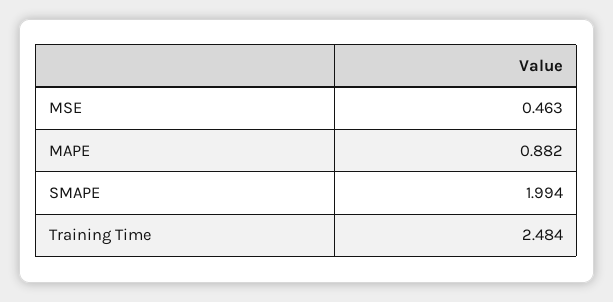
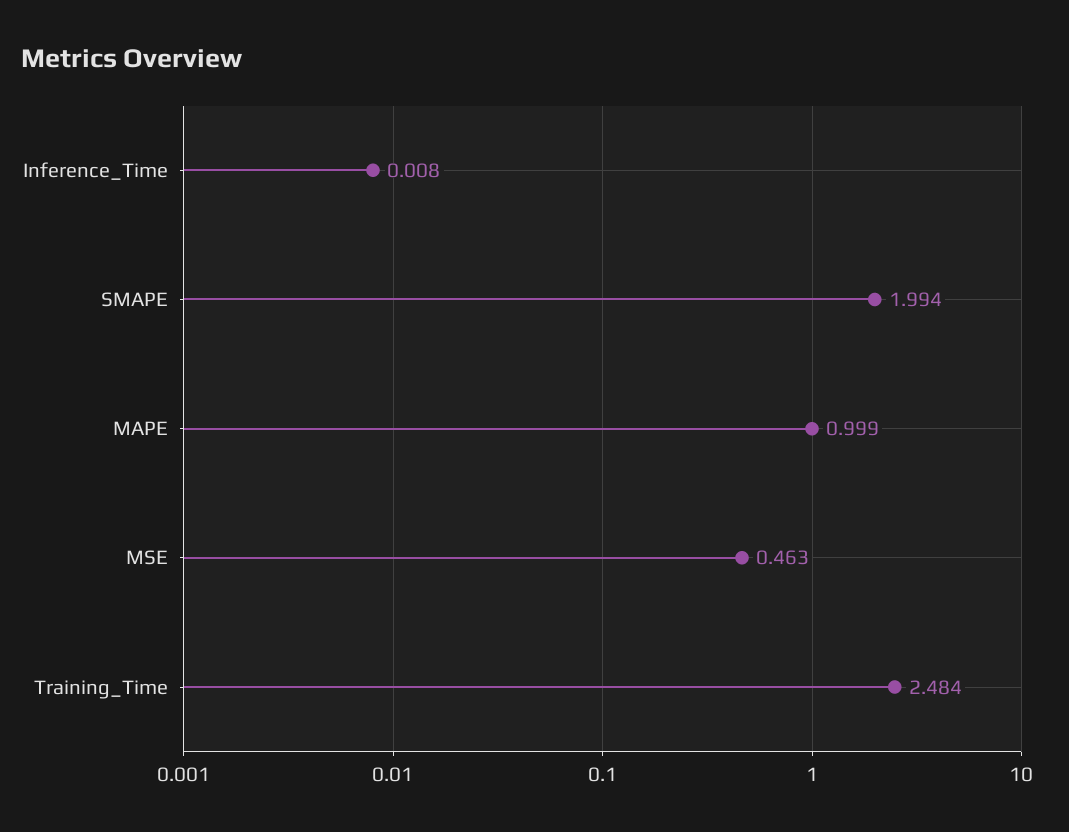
MAPE: 0.882 -> 0.999
Inference_Time: none -> 0.008

